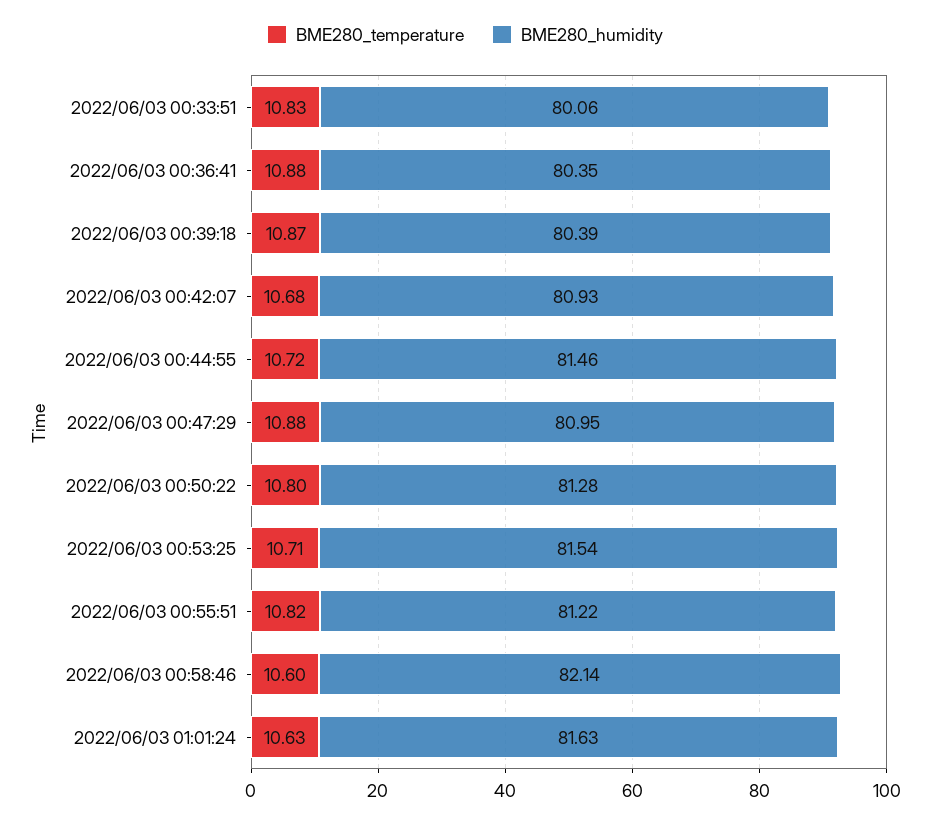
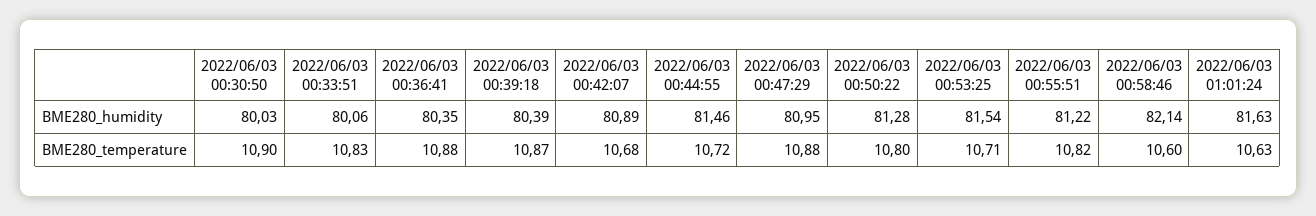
BME280_humidity, 2022/06/03 00:42:07: 80.93 -> 80.89
BME280_humidity, 2022/06/03 00:30:50: none -> 80.03
BME280_temperature, 2022/06/03 00:30:50: none -> 10.9

